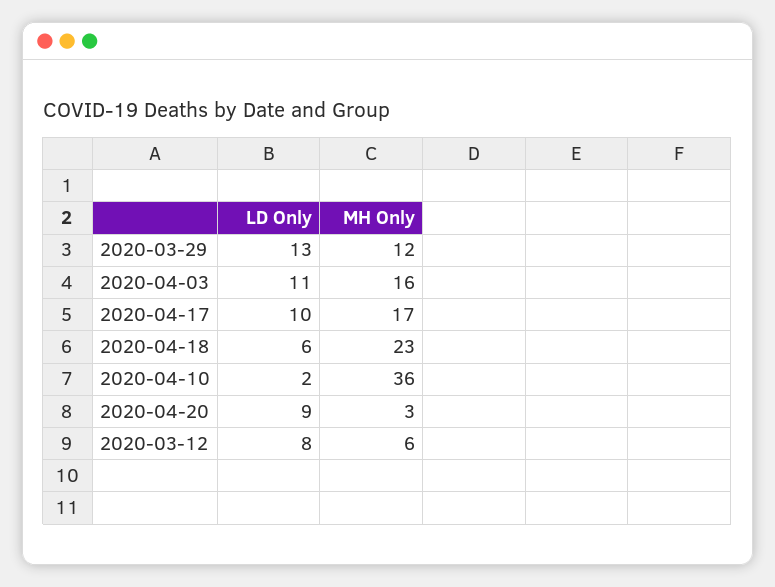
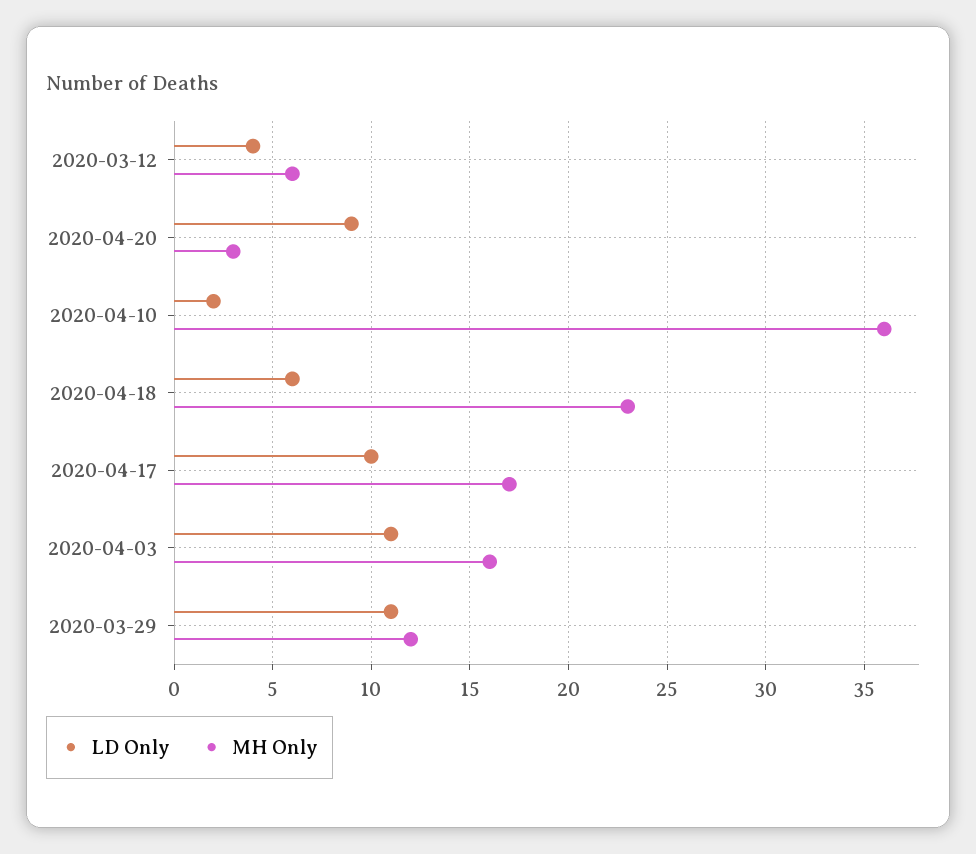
LD Only, 2020-03-29: 13 -> 11
LD Only, 2020-03-12: 8 -> 4

